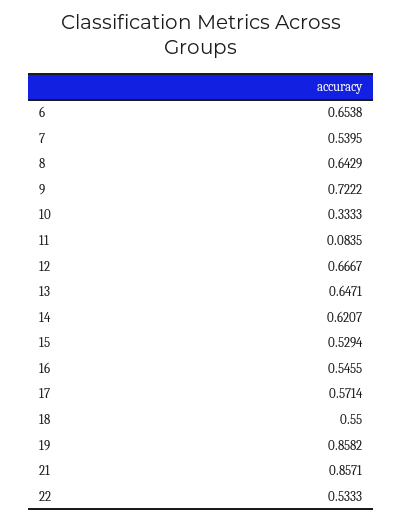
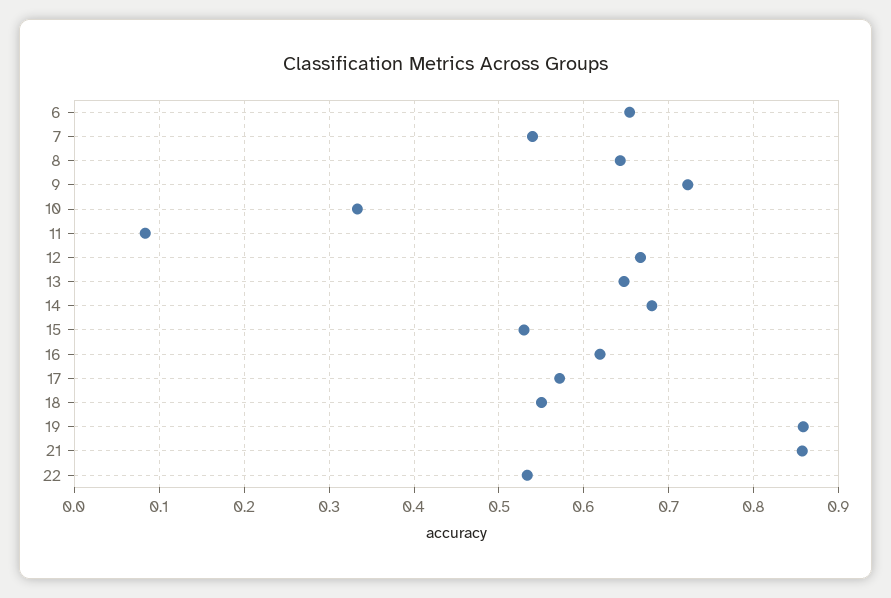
14: 0.6207 -> 0.68
16: 0.5455 -> 0.62

